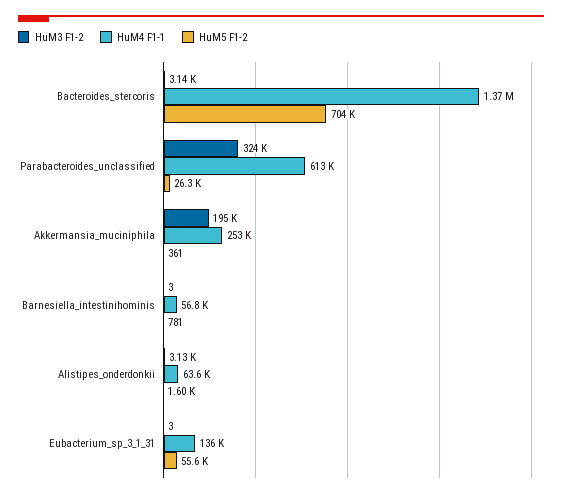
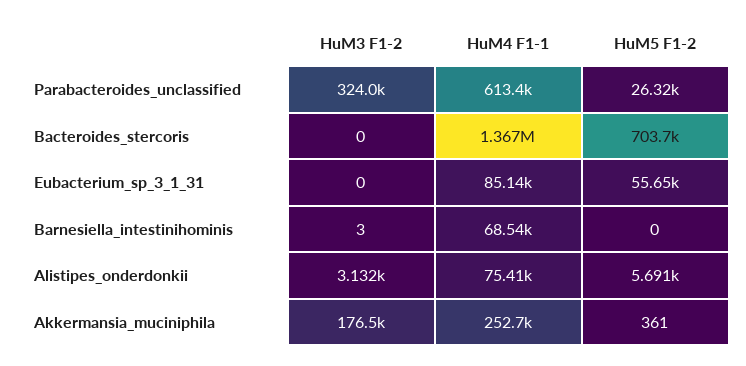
HuM3 F1-2, Bacteroides_stercoris: 3140 -> 0
HuM3 F1-2, Akkermansia_muciniphila: 195000 -> 176500
HuM4 F1-1, Barnesiella_intestinihominis: 56800 -> 68540
HuM5 F1-2, Barnesiella_intestinihominis: 781 -> 0
HuM4 F1-1, Alistipes_onderdonkii: 63600 -> 75410
HuM5 F1-2, Alistipes_onderdonkii: 1600 -> 5691
HuM3 F1-2, Eubacterium_sp_3_1_31: 3 -> 0
HuM4 F1-1, Eubacterium_sp_3_1_31: 136000 -> 85140

